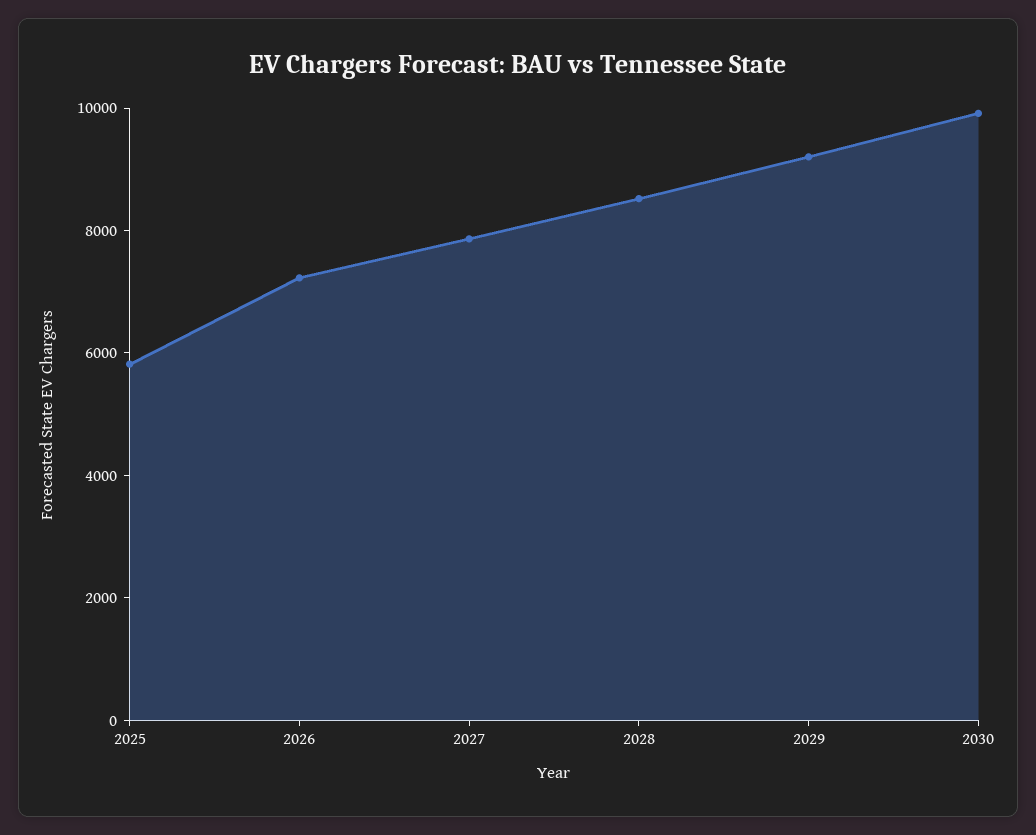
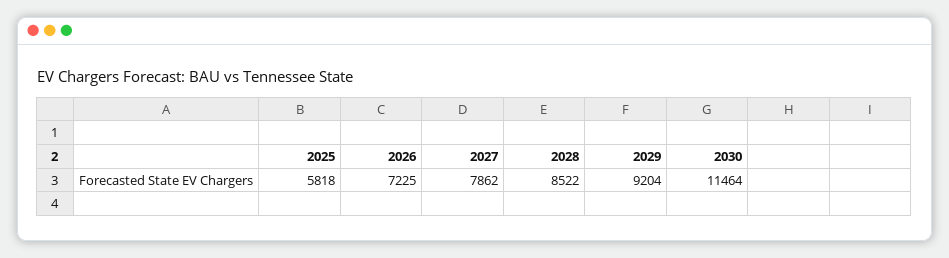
2030: 10000 -> 11464

